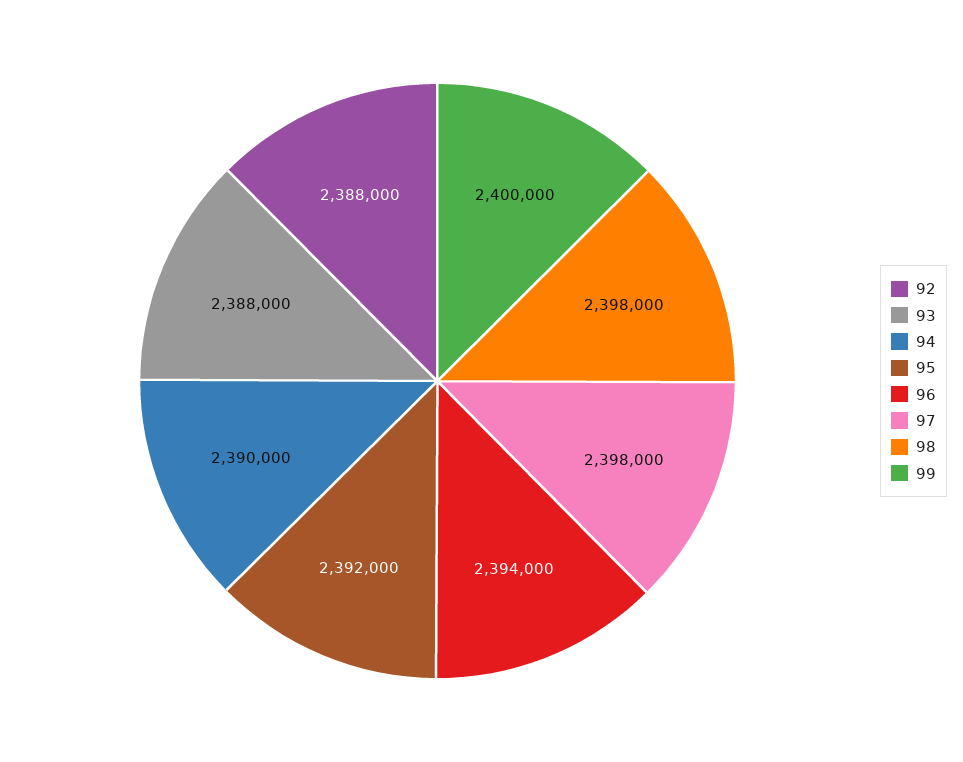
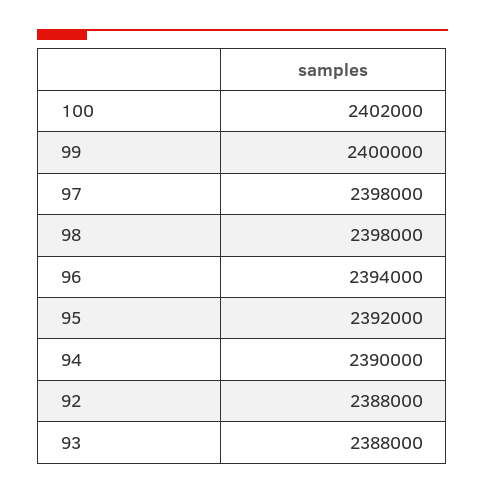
100: none -> 2402000

